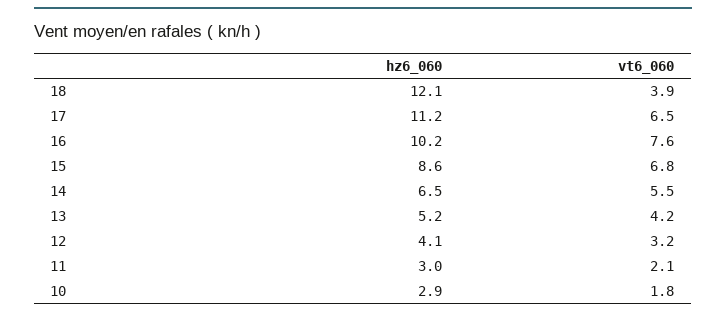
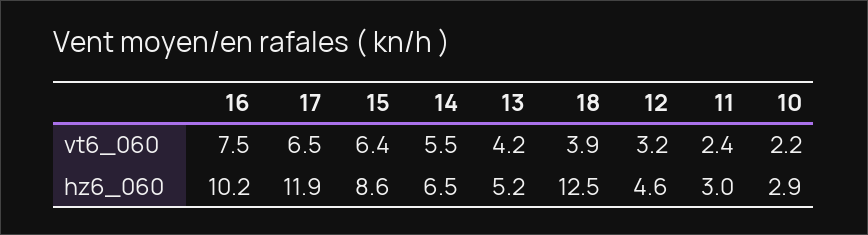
hz6_060, 18: 12.1 -> 12.5
hz6_060, 17: 11.2 -> 11.9
vt6_060, 16: 7.6 -> 7.5
vt6_060, 15: 6.8 -> 6.4
hz6_060, 12: 4.1 -> 4.6
vt6_060, 11: 2.1 -> 2.4
vt6_060, 10: 1.8 -> 2.2

